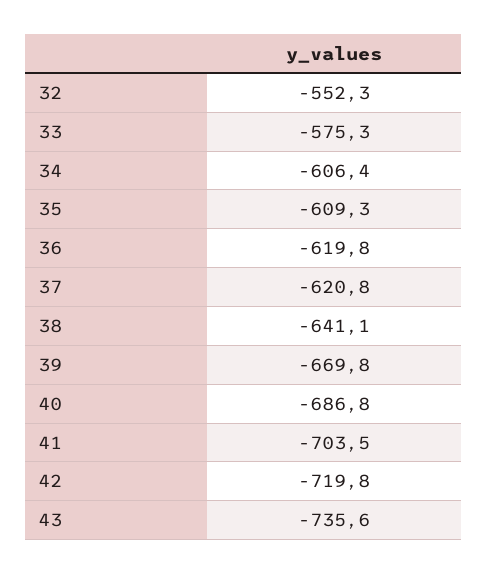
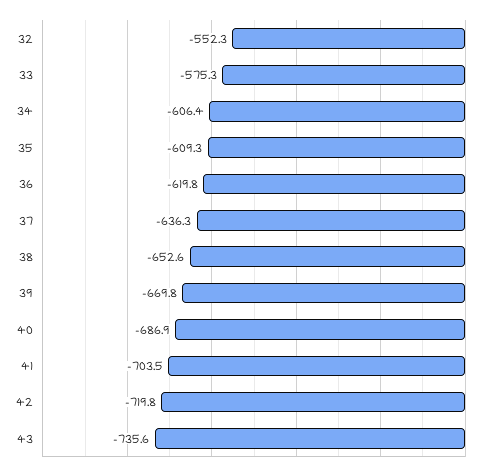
37: -620.8 -> -636.3
38: -641.1 -> -652.6
40: -686.8 -> -686.9

